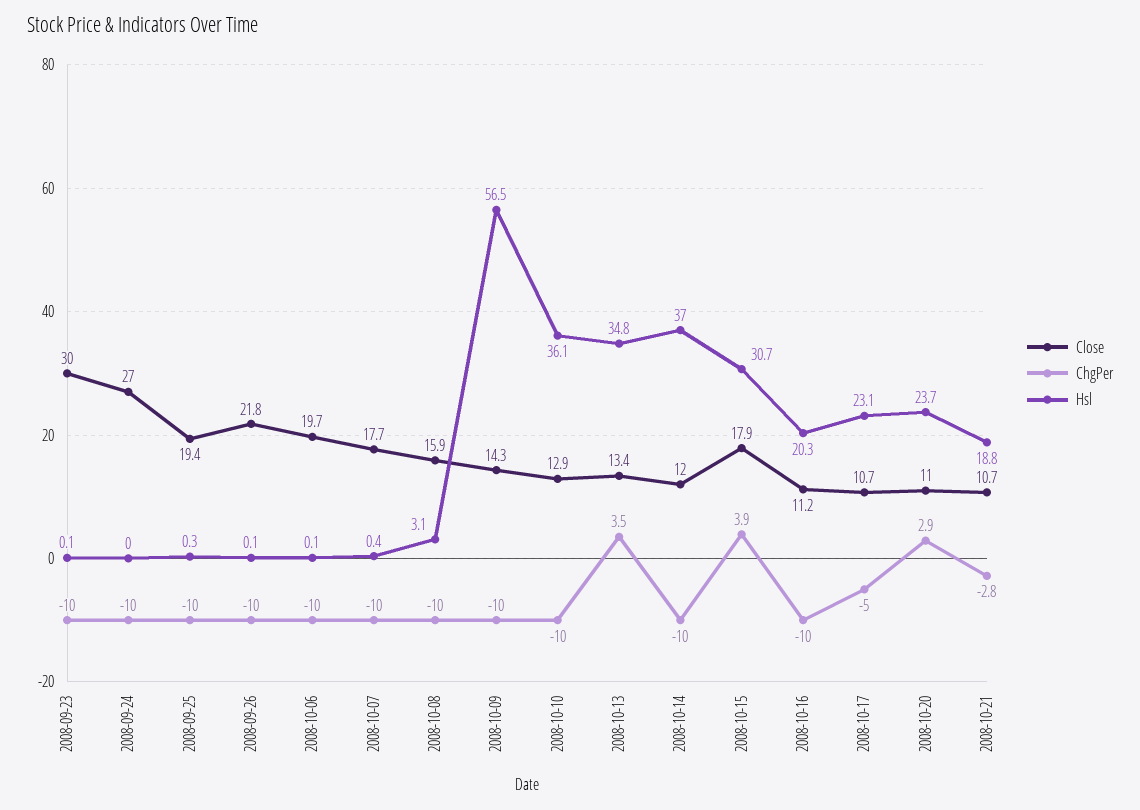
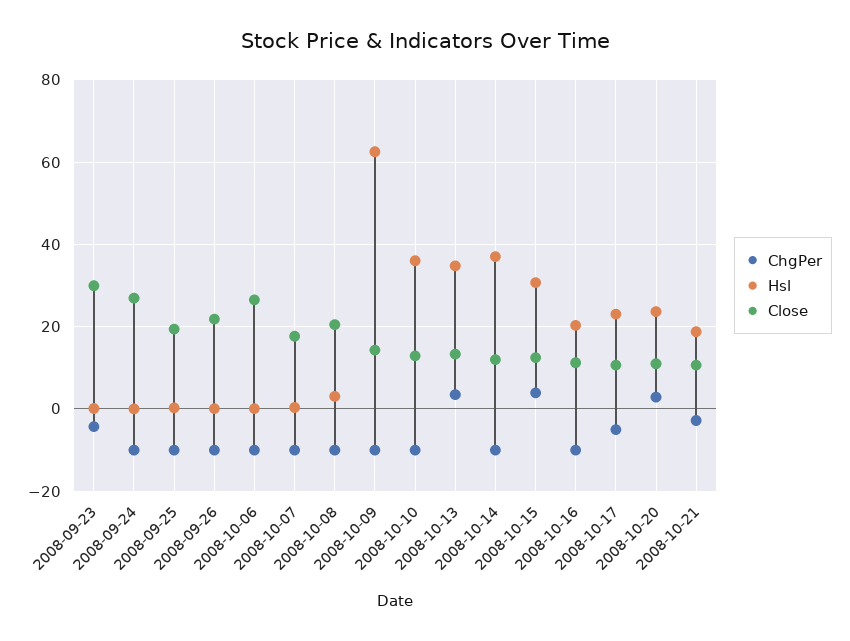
ChgPer, 2008-09-23: -10 -> -4
Close, 2008-10-06: 19.7 -> 26
Close, 2008-10-08: 15.9 -> 20
Hsl, 2008-10-09: 56.5 -> 62
Close, 2008-10-15: 17.9 -> 12

